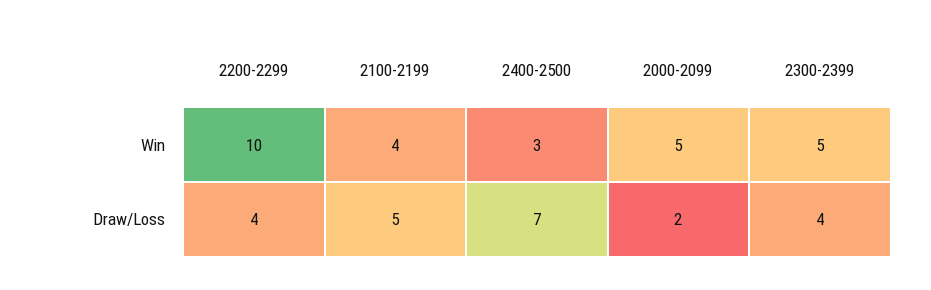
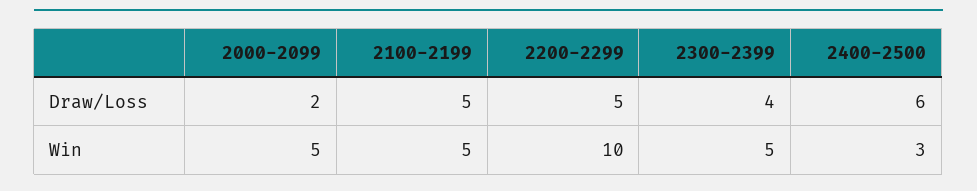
2100-2199, Win: 4 -> 5
2200-2299, Draw/Loss: 4 -> 5
2400-2500, Draw/Loss: 7 -> 6

